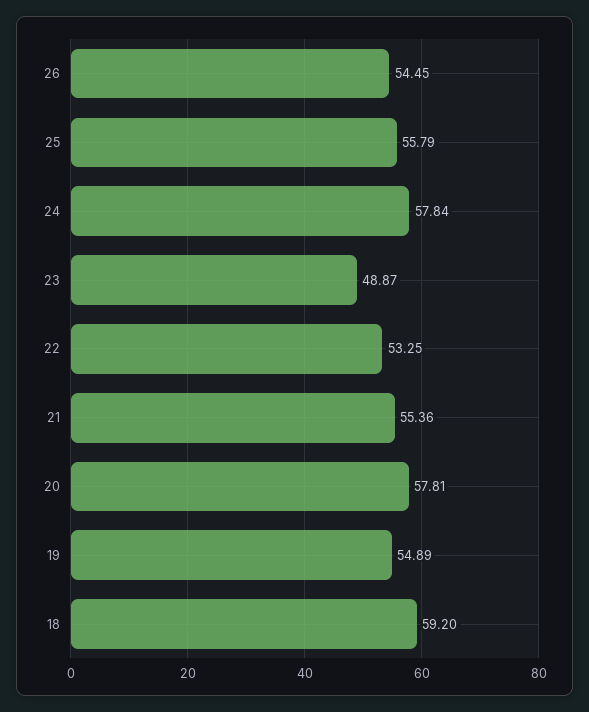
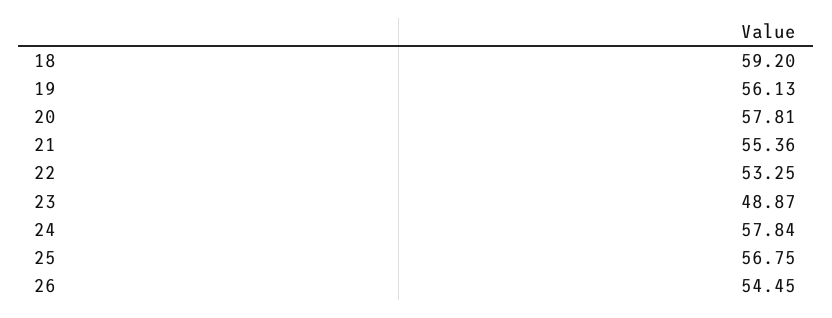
25: 55.79 -> 56.75
19: 54.89 -> 56.13

